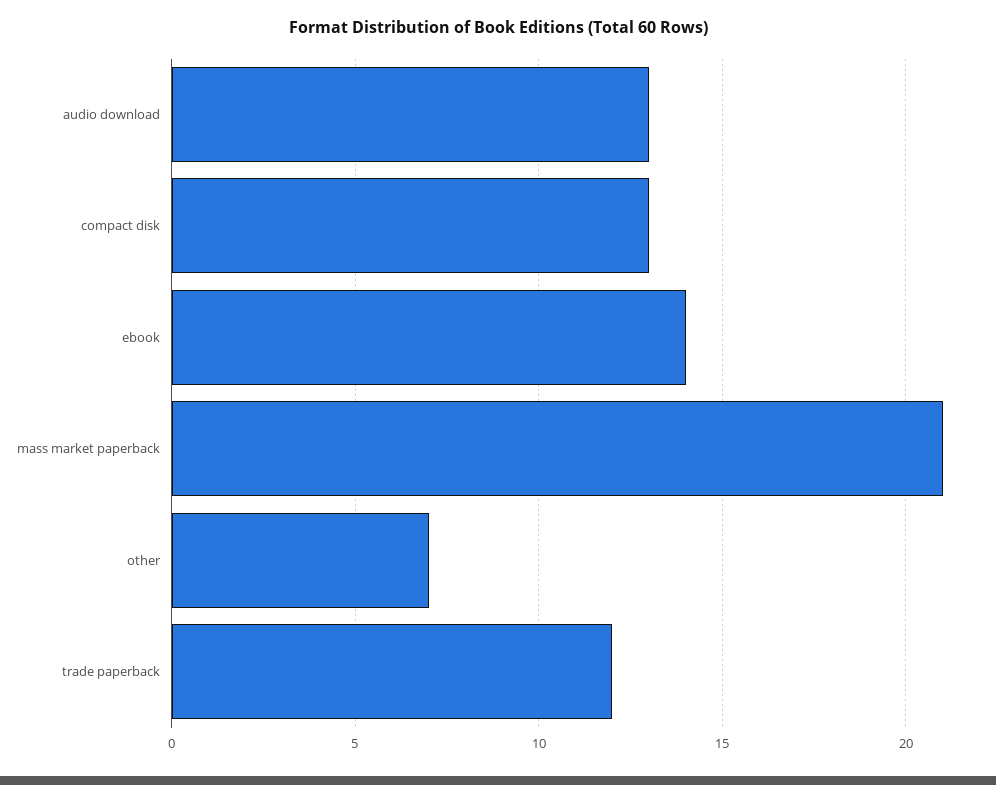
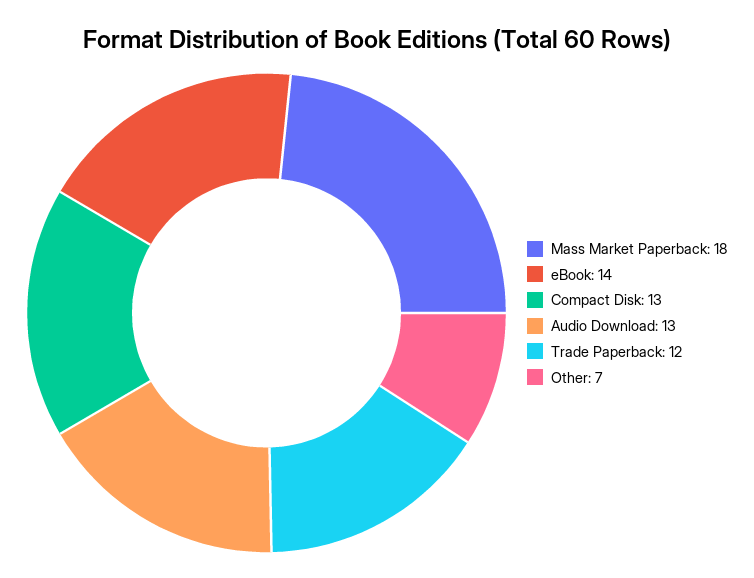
mass market paperback: 21 -> 18

